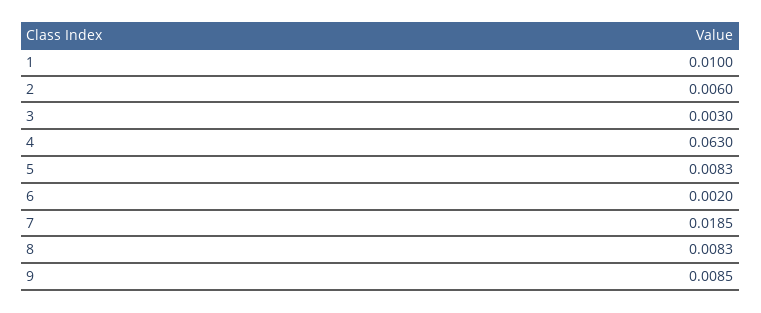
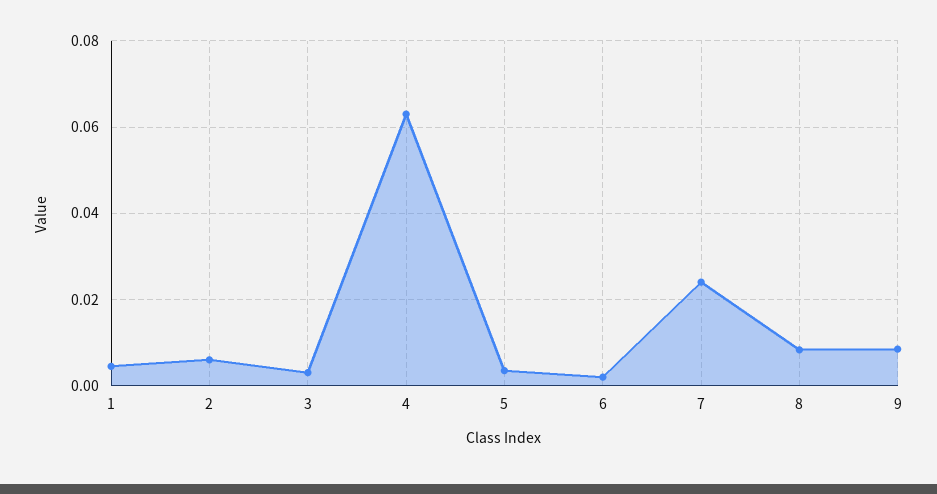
1: 0.01 -> 0.004
5: 0.0083 -> 0.004
7: 0.0185 -> 0.024

